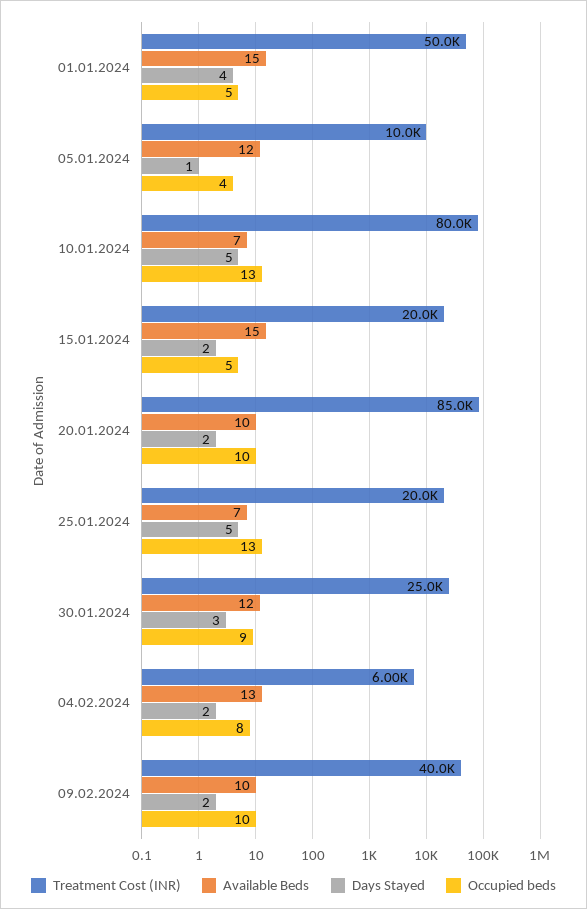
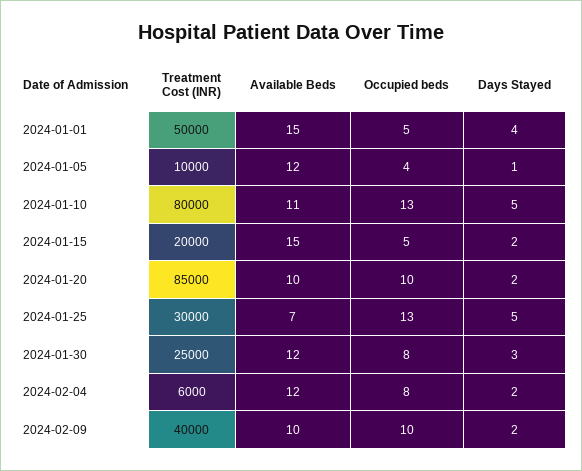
Available Beds, 10.01.2024: 7 -> 11
Treatment Cost (INR), 25.01.2024: 20000 -> 30000
Occupied beds, 30.01.2024: 9 -> 8
Available Beds, 04.02.2024: 13 -> 12

